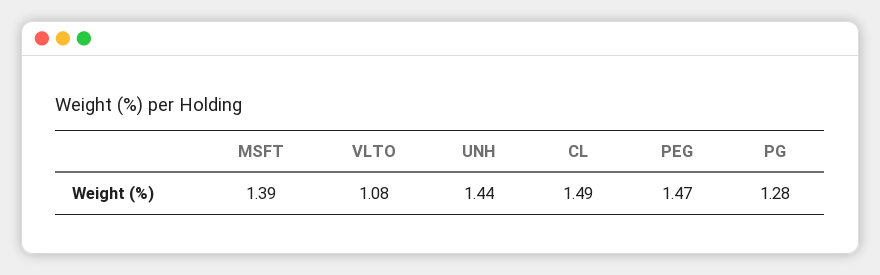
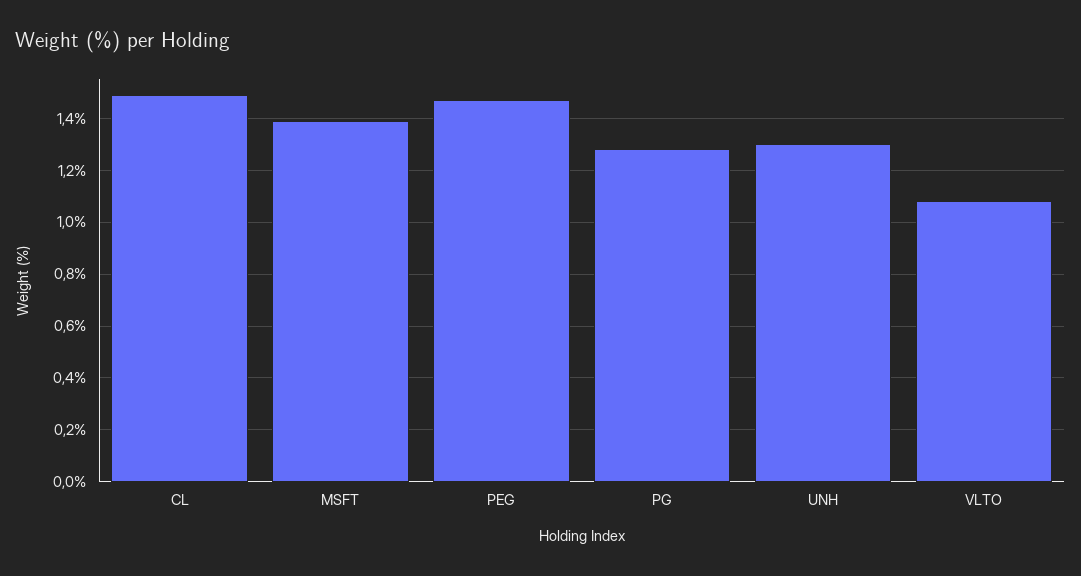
UNH: 1.44 -> 1.3

